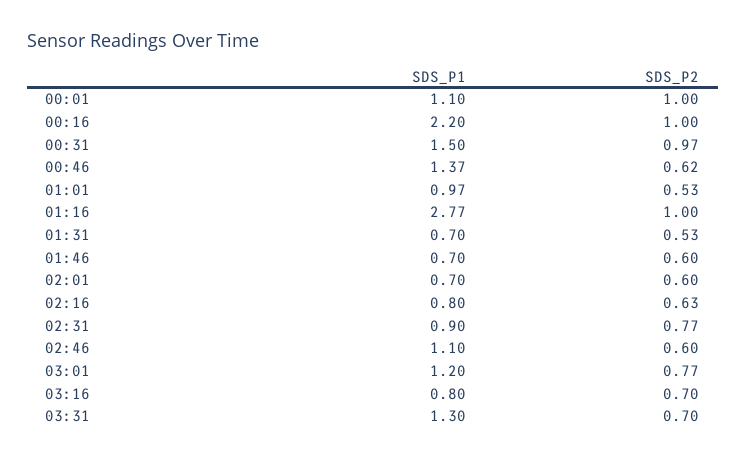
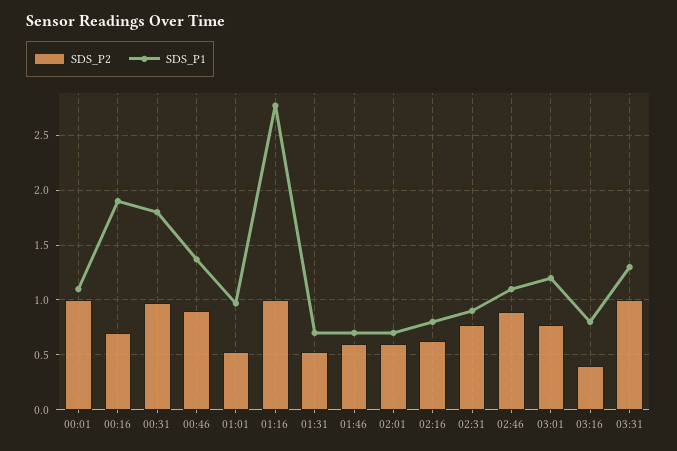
SDS_P1, 00:16: 2.2 -> 1.9
SDS_P2, 00:16: 1 -> 0.7
SDS_P1, 00:31: 1.5 -> 1.8
SDS_P2, 00:46: 0.62 -> 0.9
SDS_P2, 02:46: 0.6 -> 0.9
SDS_P2, 03:16: 0.7 -> 0.4
SDS_P2, 03:31: 0.7 -> 1

